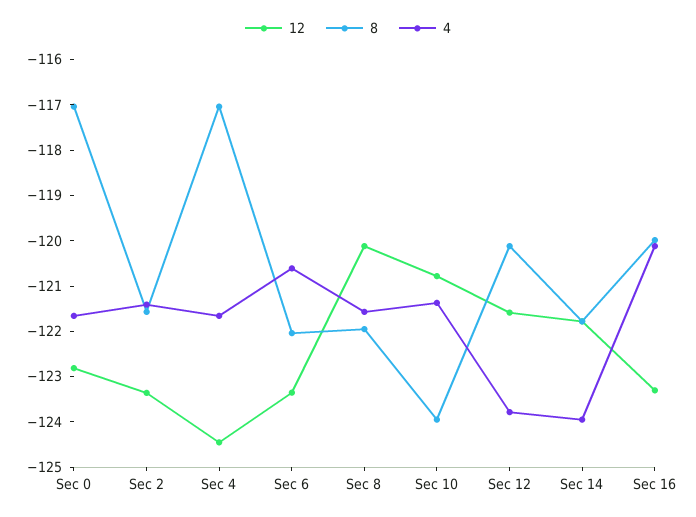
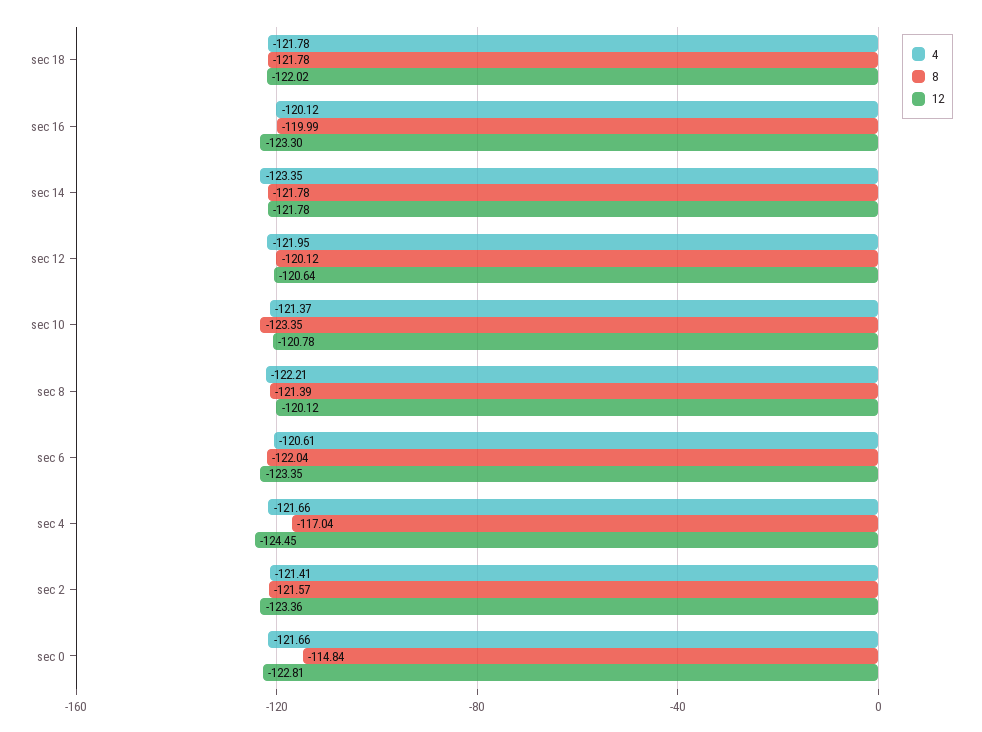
8, Sec 0: -117 -> -114.84
8, Sec 8: -122 -> -121.39
4, Sec 8: -121.6 -> -122.21
8, Sec 10: -124 -> -123.35
12, Sec 12: -121.6 -> -120.64
4, Sec 12: -123.8 -> -121.95
4, Sec 14: -124 -> -123.35
4, sec 18: none -> -121.78
8, sec 18: none -> -121.78
12, sec 18: none -> -122.02

